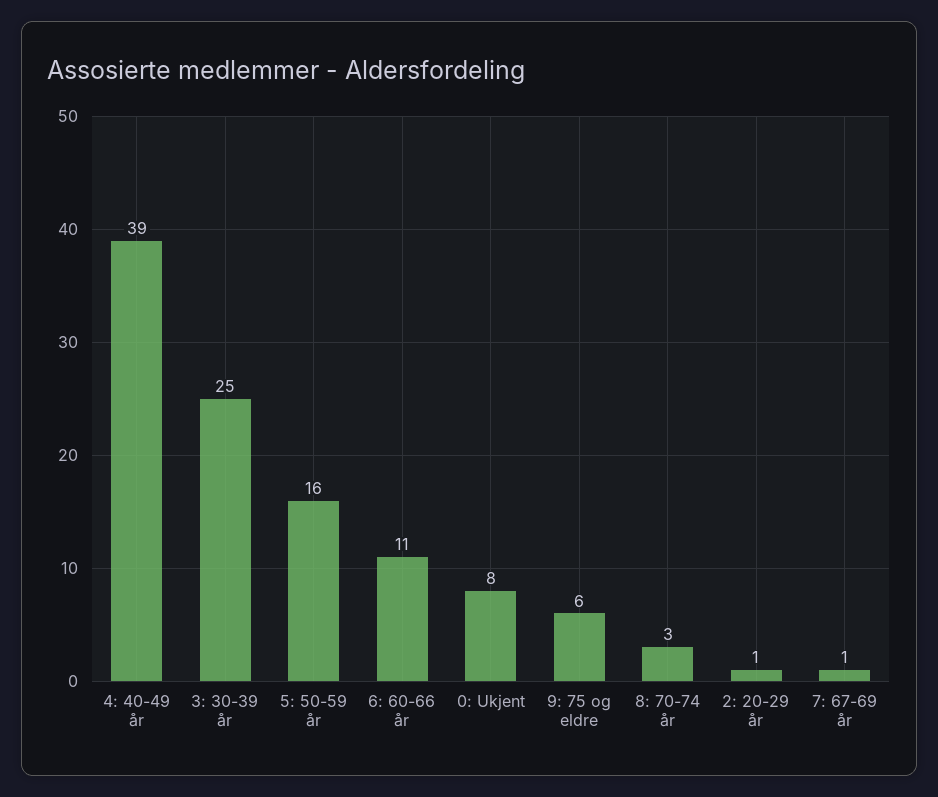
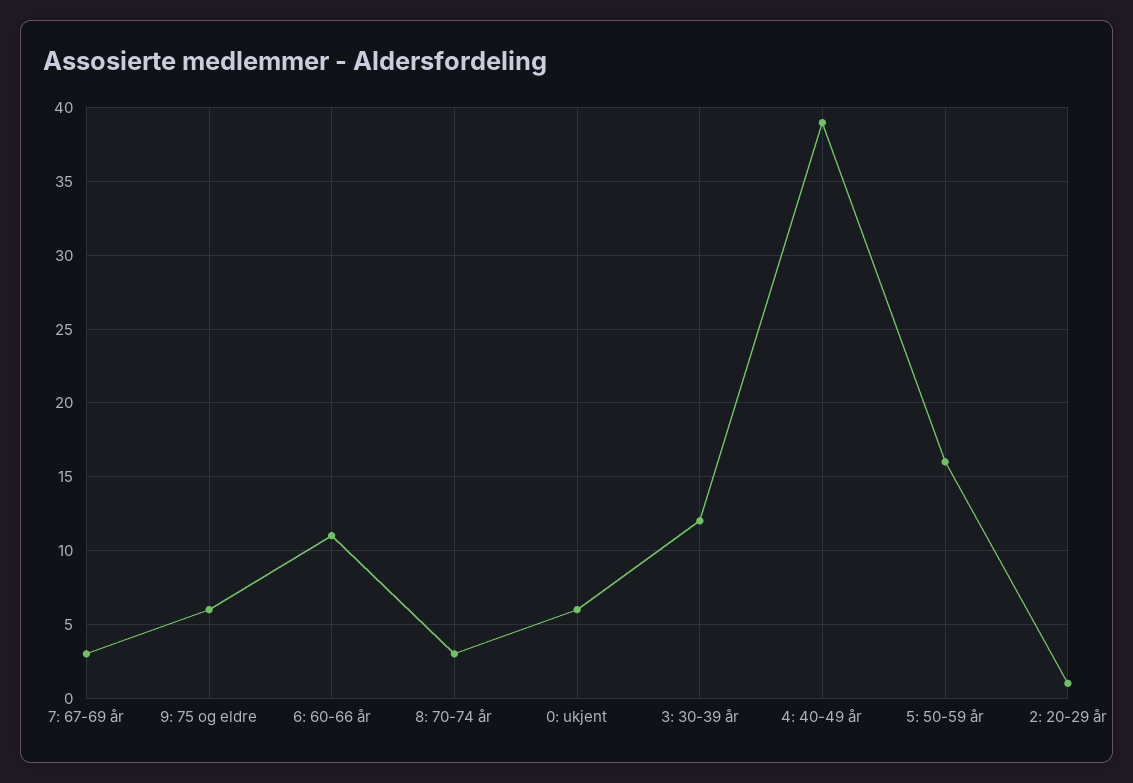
3: 30-39 år: 25 -> 12
0: Ukjent: 8 -> 6
7: 67-69 år: 1 -> 3

